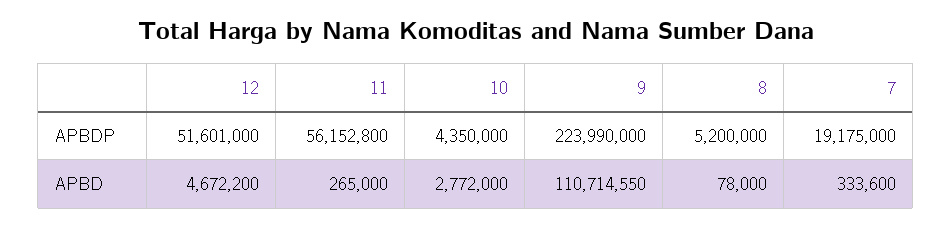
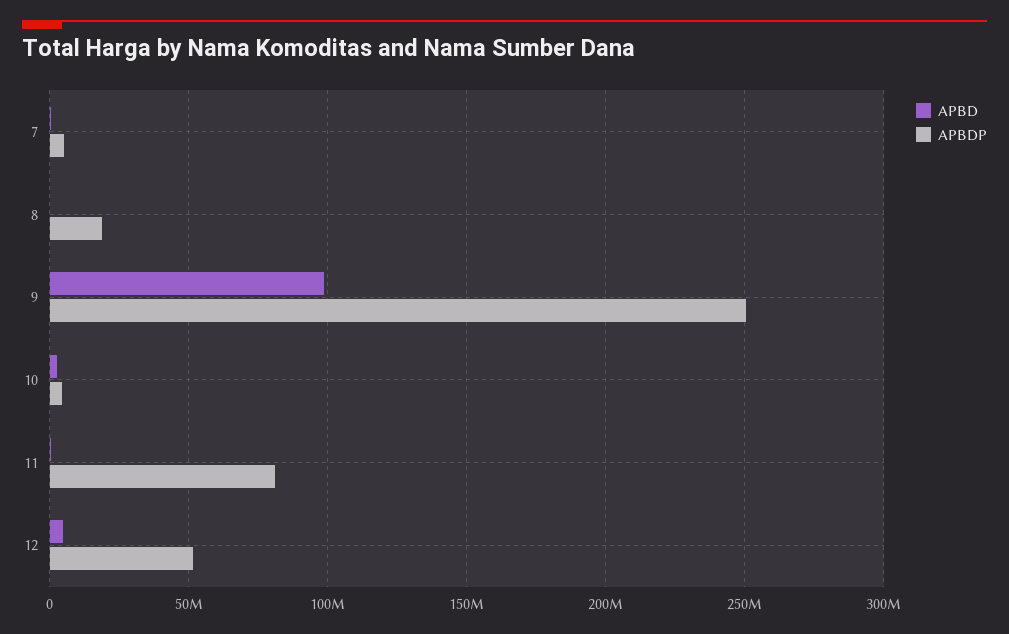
APBDP, 11: 56152800 -> 80000000
APBDP, 9: 223990000 -> 250000000
APBDP, 8: 5200000 -> 20000000
APBDP, 7: 19175000 -> 5000000
APBD, 9: 110714550 -> 100000000

